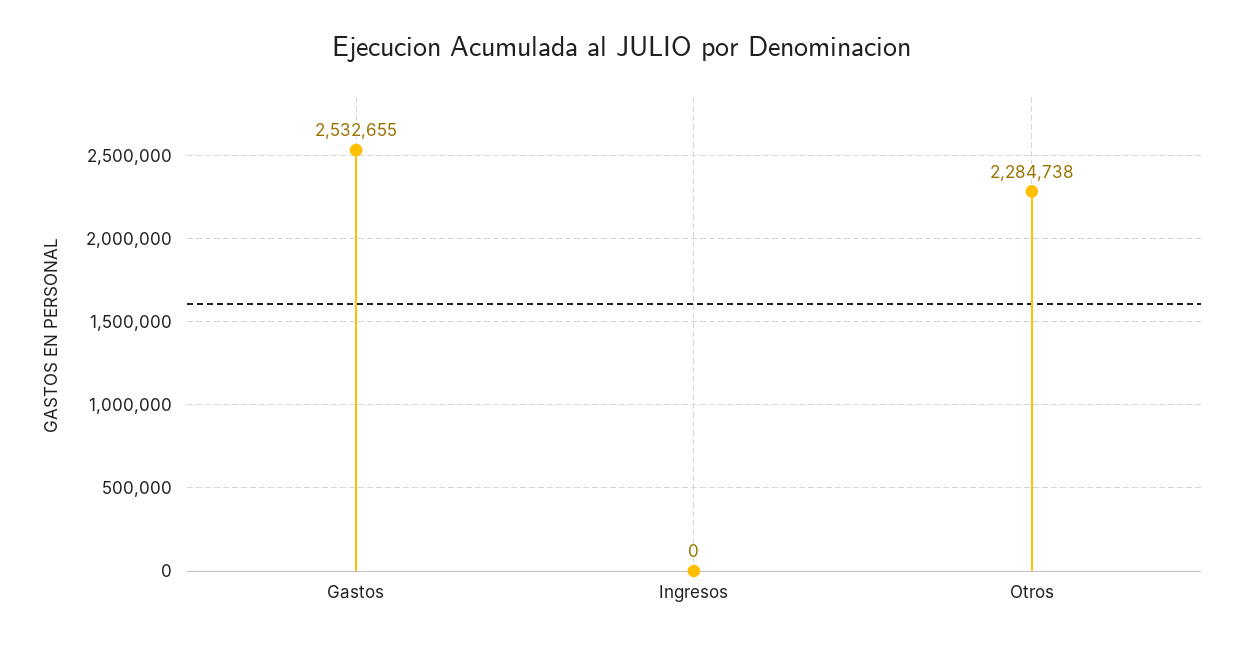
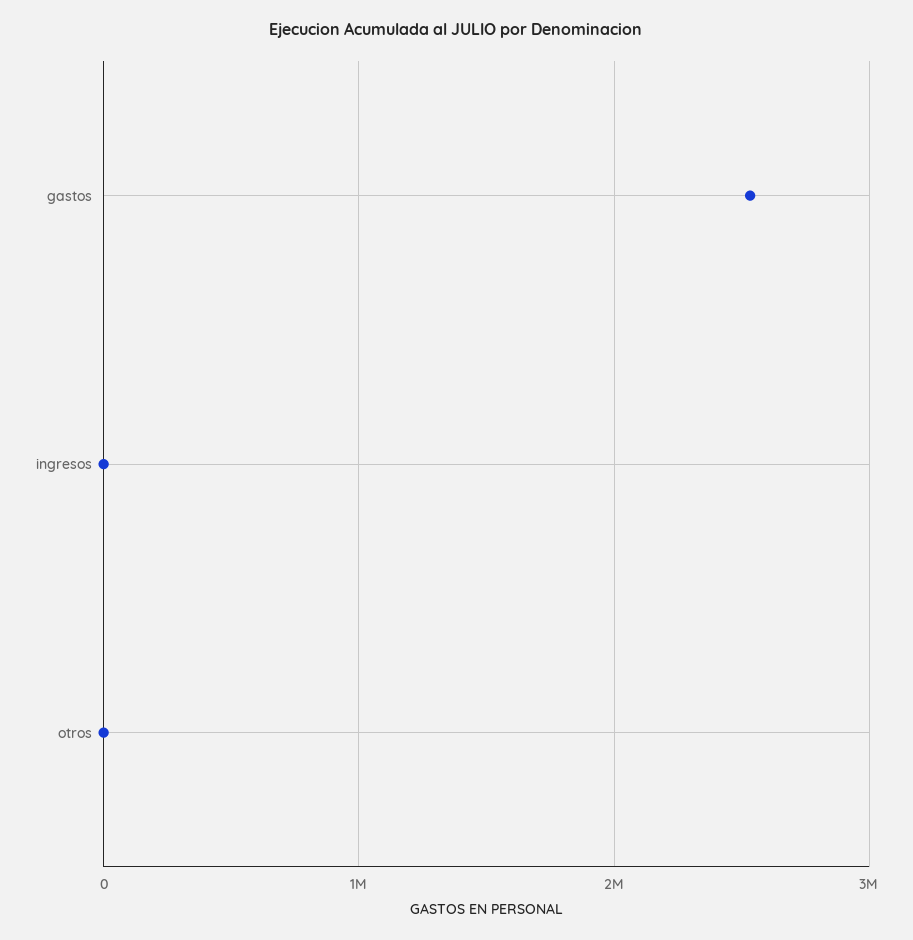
Otros: 2284738 -> 0

